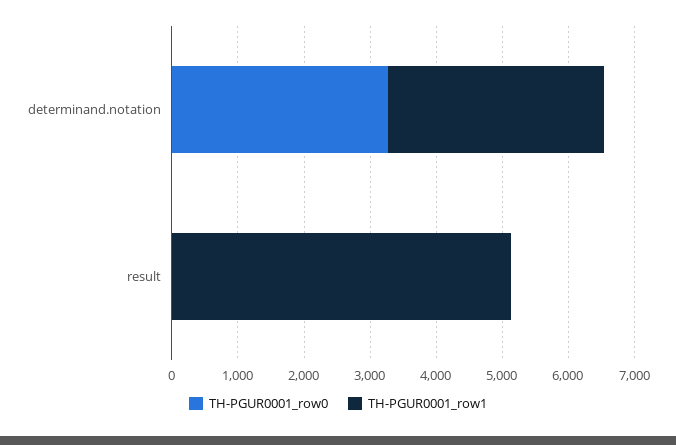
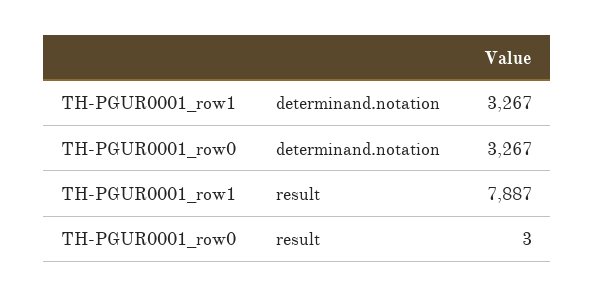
TH-PGUR0001_row1, result: 5200 -> 7887

